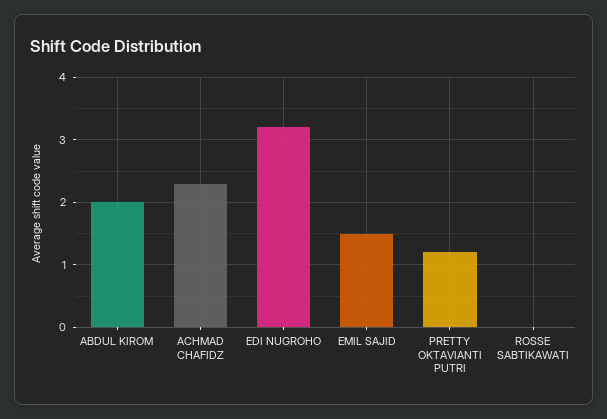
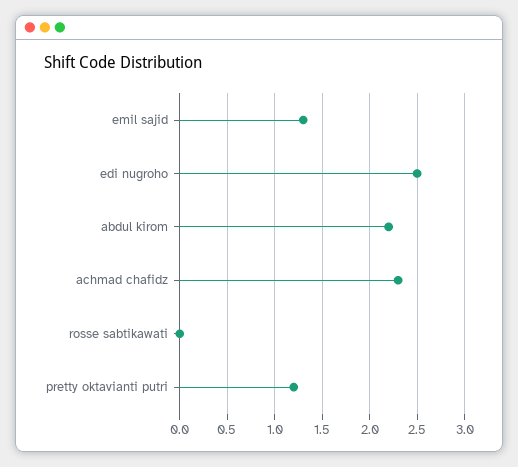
ABDUL KIROM: 2 -> 2.2
EDI NUGROHO: 3.2 -> 2.5
EMIL SAJID: 1.5 -> 1.3

